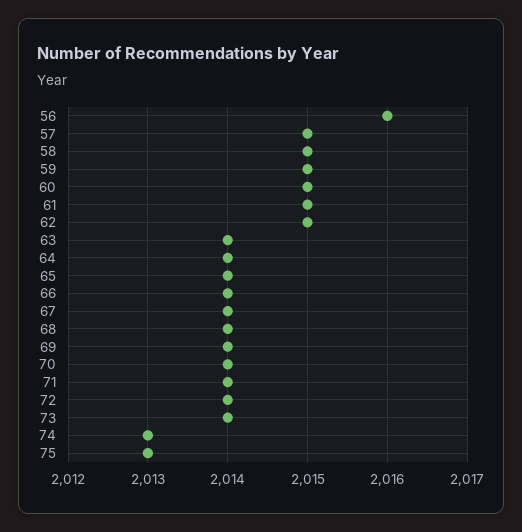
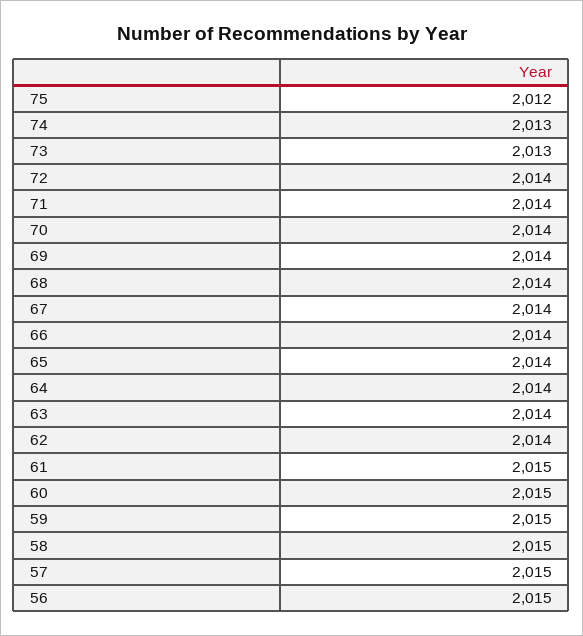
56: 2016 -> 2015
62: 2015 -> 2014
73: 2014 -> 2013
75: 2013 -> 2012

